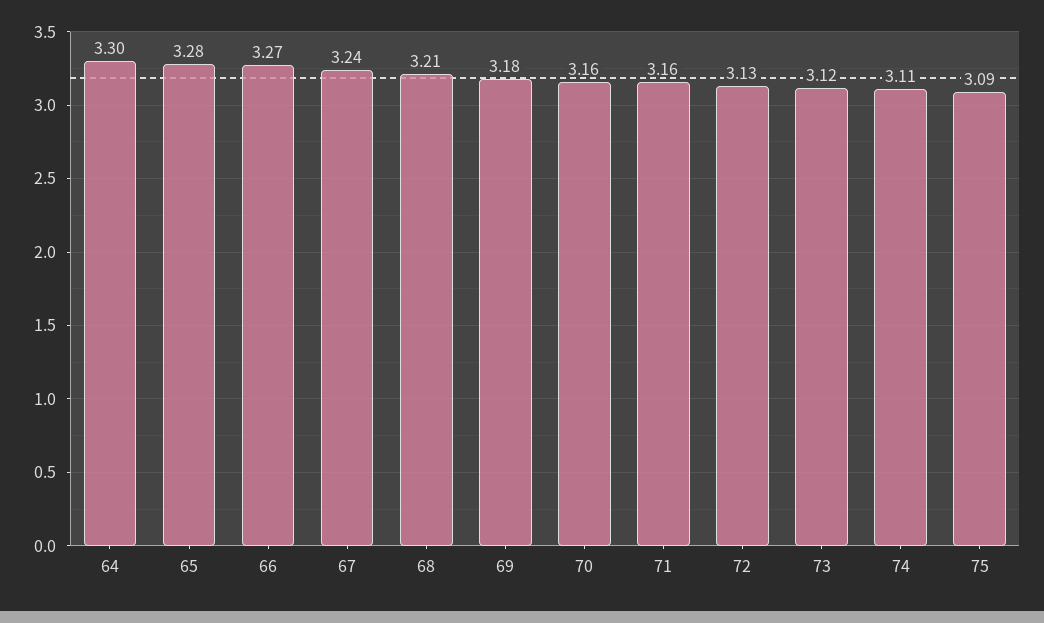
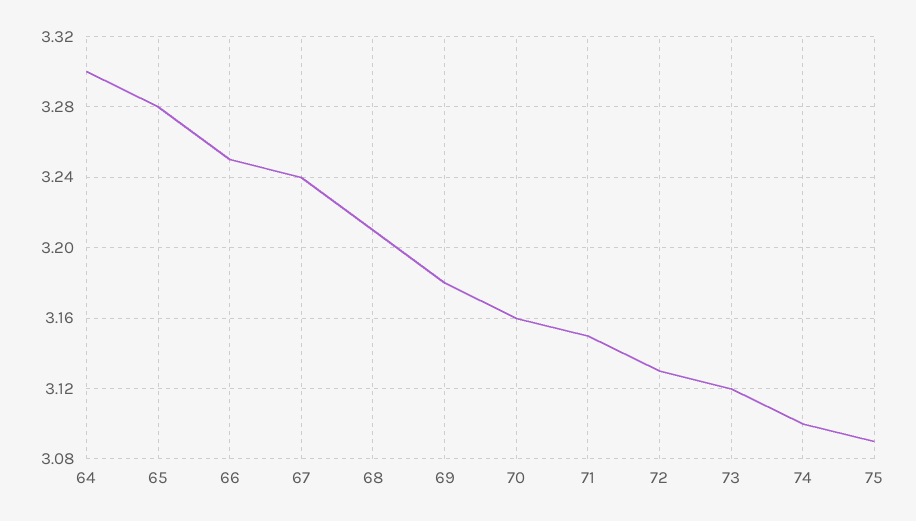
66: 3.27 -> 3.25
71: 3.16 -> 3.15
74: 3.11 -> 3.1

